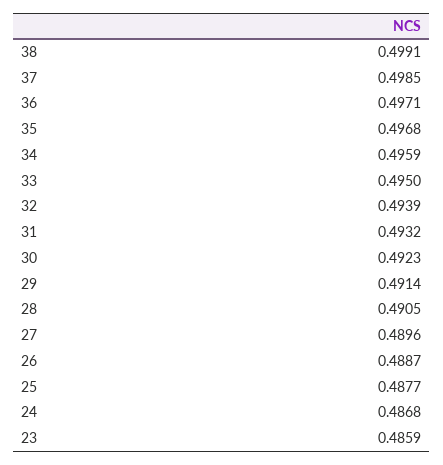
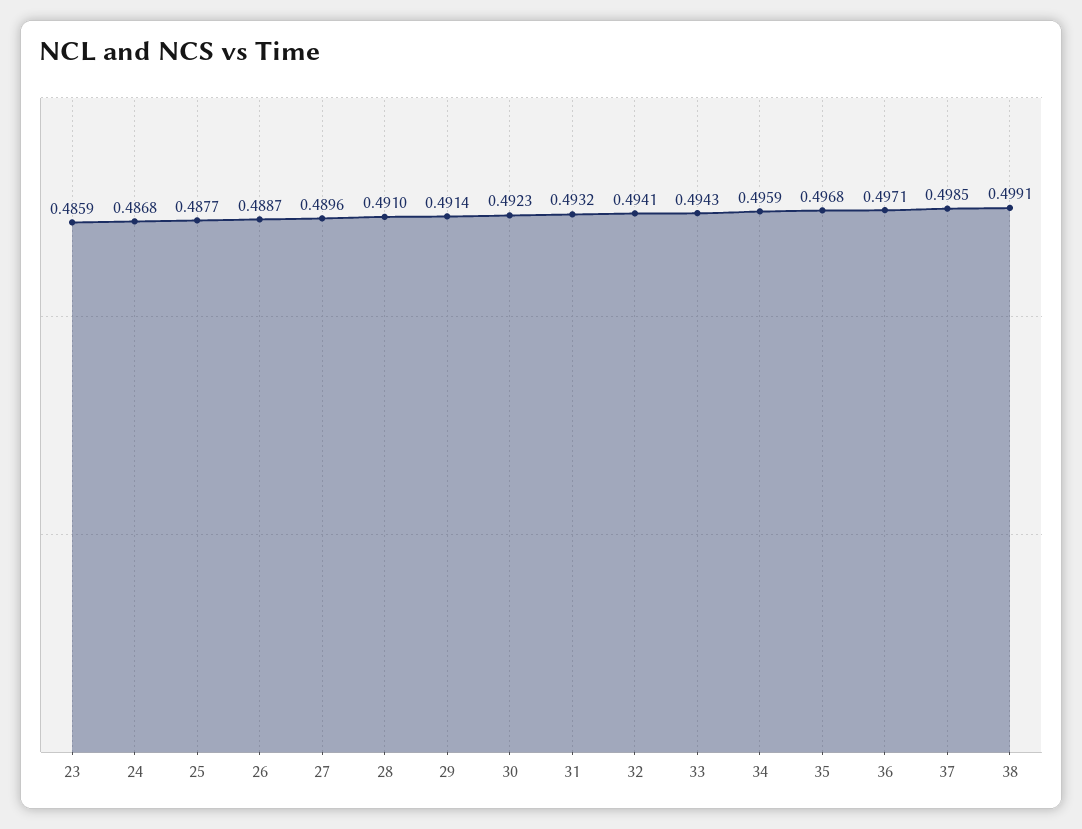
33: 0.495 -> 0.4943
32: 0.4939 -> 0.4941
28: 0.4905 -> 0.491

